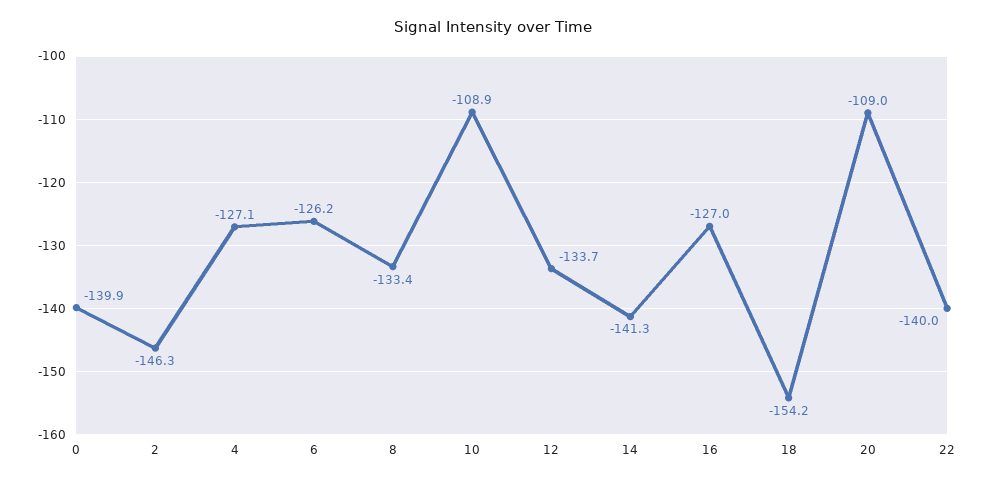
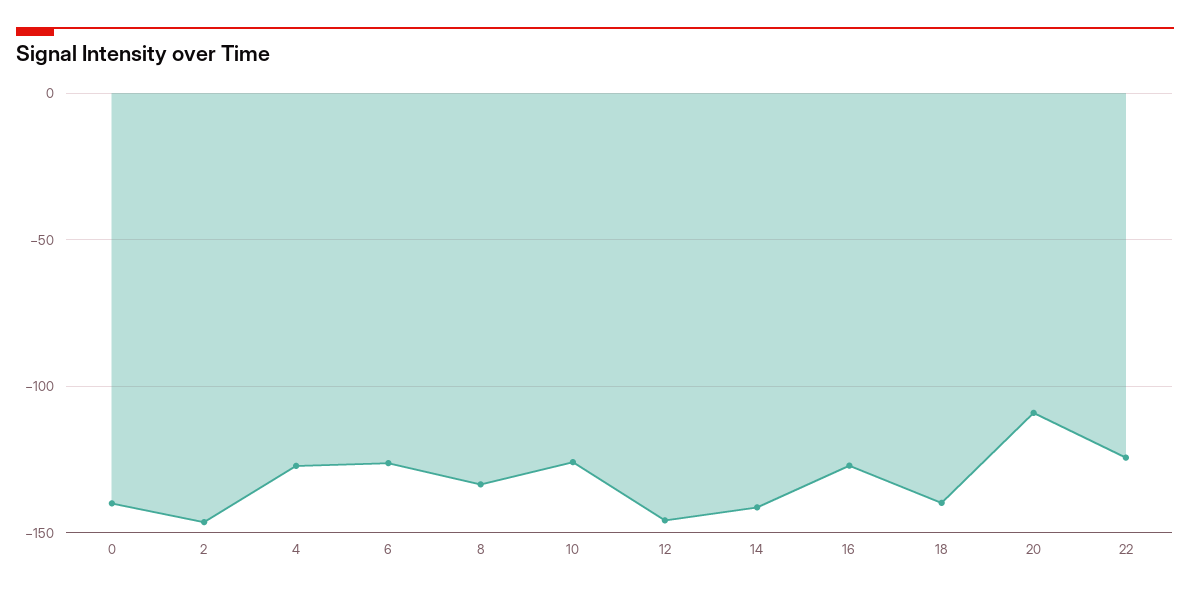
10: -108.9 -> -125
12: -133.7 -> -145
18: -154.2 -> -140
22: -140 -> -125

